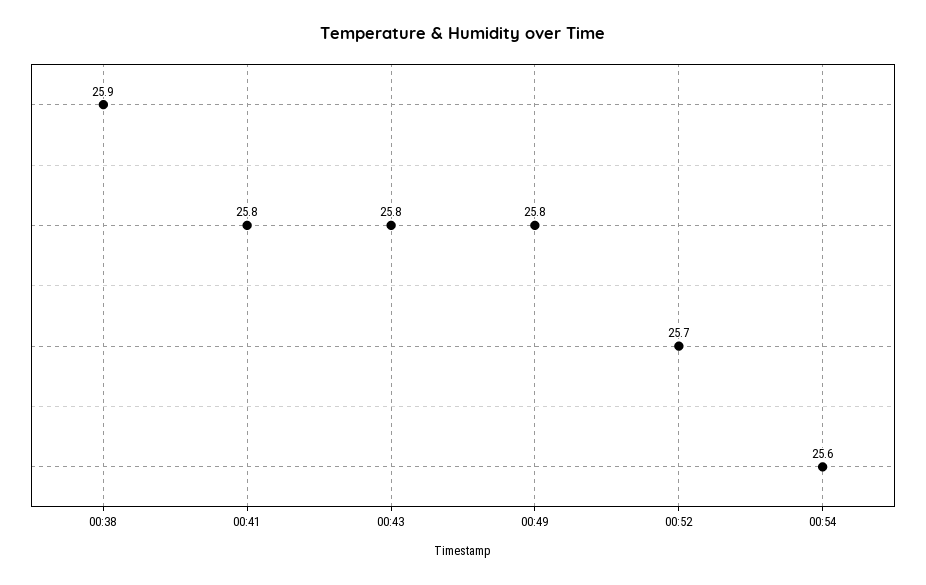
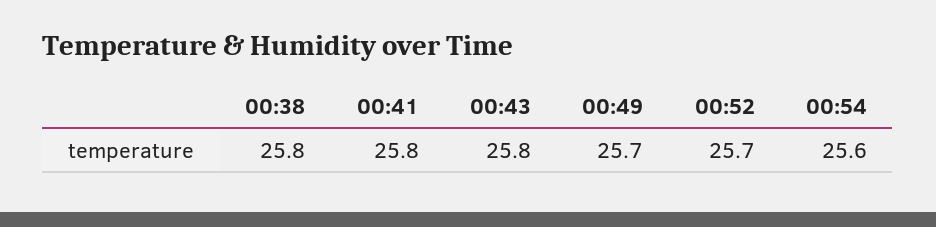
00:38: 25.9 -> 25.8
00:49: 25.8 -> 25.7

